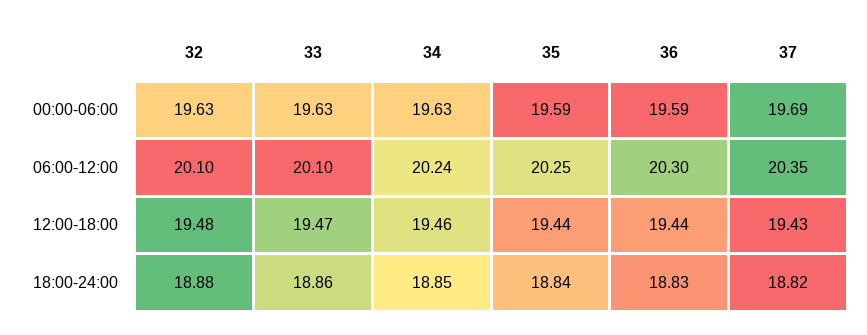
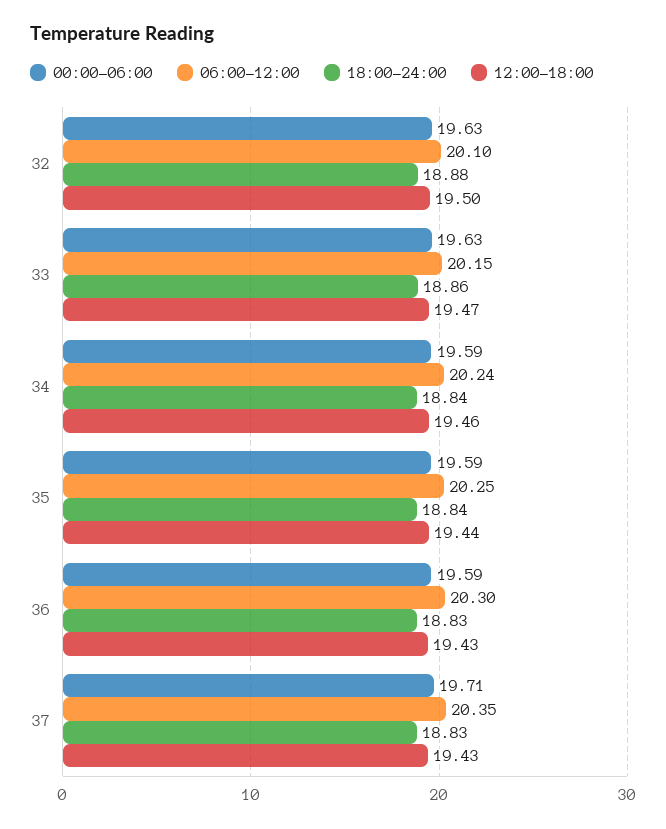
00:00-06:00, 34: 19.63 -> 19.59
00:00-06:00, 37: 19.69 -> 19.71
06:00-12:00, 33: 20.1 -> 20.15
12:00-18:00, 32: 19.48 -> 19.5
12:00-18:00, 36: 19.44 -> 19.43
18:00-24:00, 34: 18.85 -> 18.84
18:00-24:00, 37: 18.82 -> 18.83

